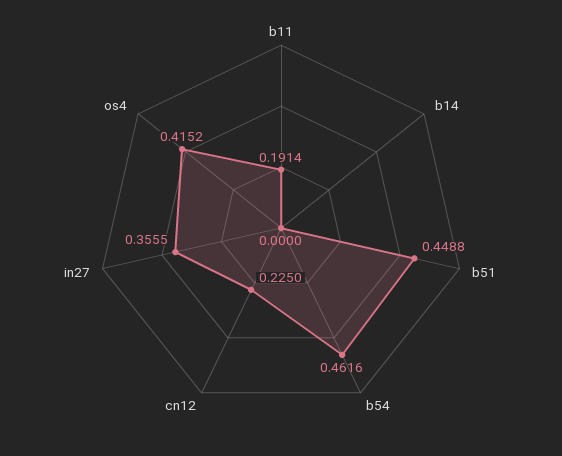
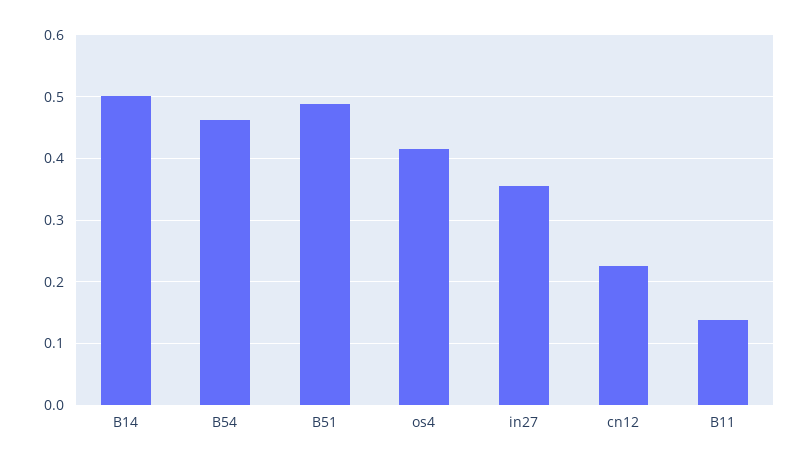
b11: 0.1914 -> 0.14
b14: 0 -> 0.5
b51: 0.4488 -> 0.49

